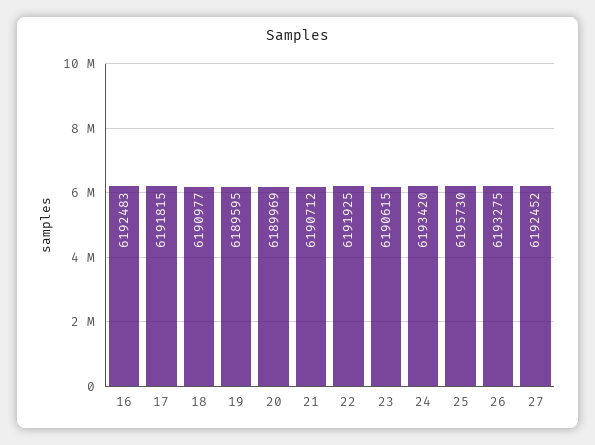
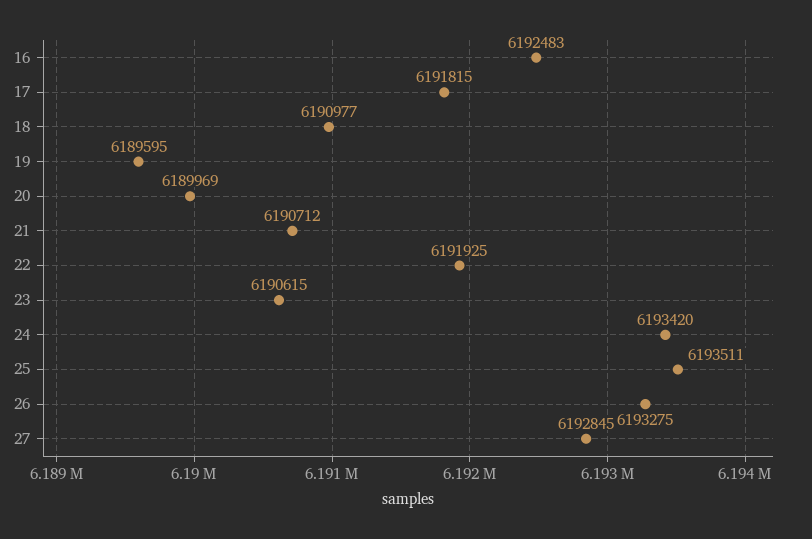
25: 6195730 -> 6193511
27: 6192452 -> 6192845

